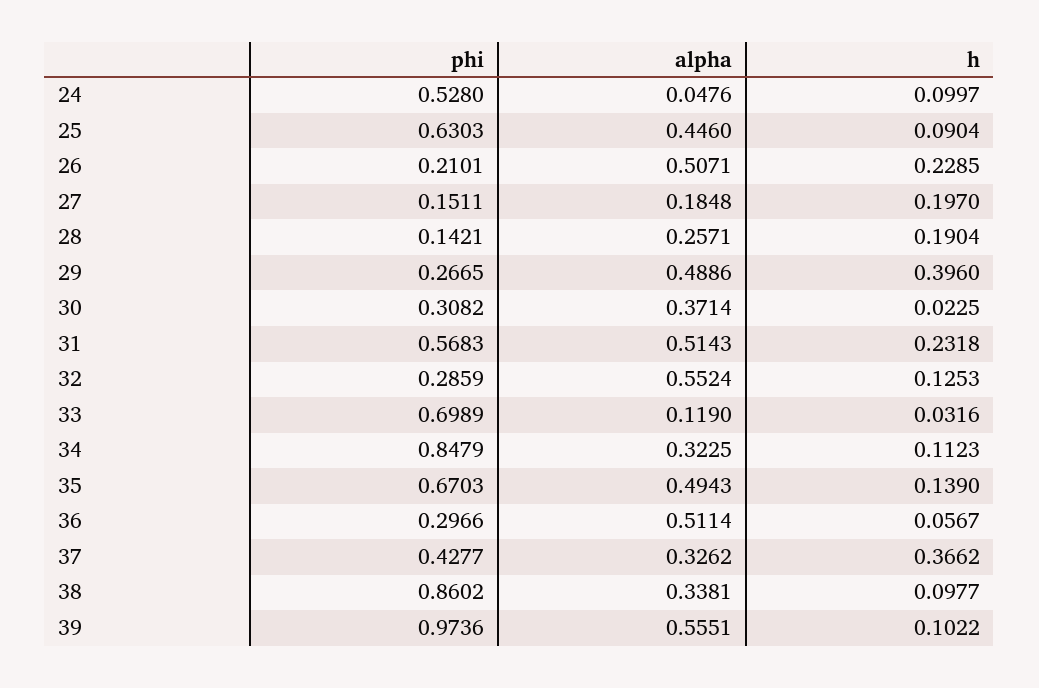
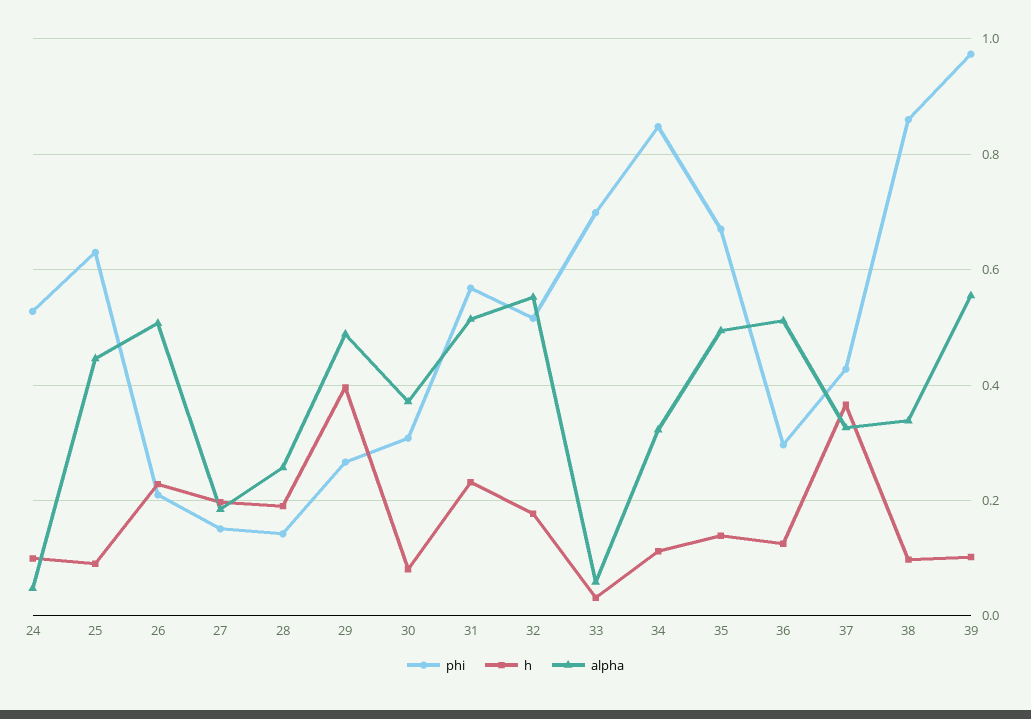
h, 30: 0.0225 -> 0.08
phi, 32: 0.2859 -> 0.52
h, 32: 0.1253 -> 0.18
alpha, 33: 0.119 -> 0.06
h, 36: 0.0567 -> 0.12

